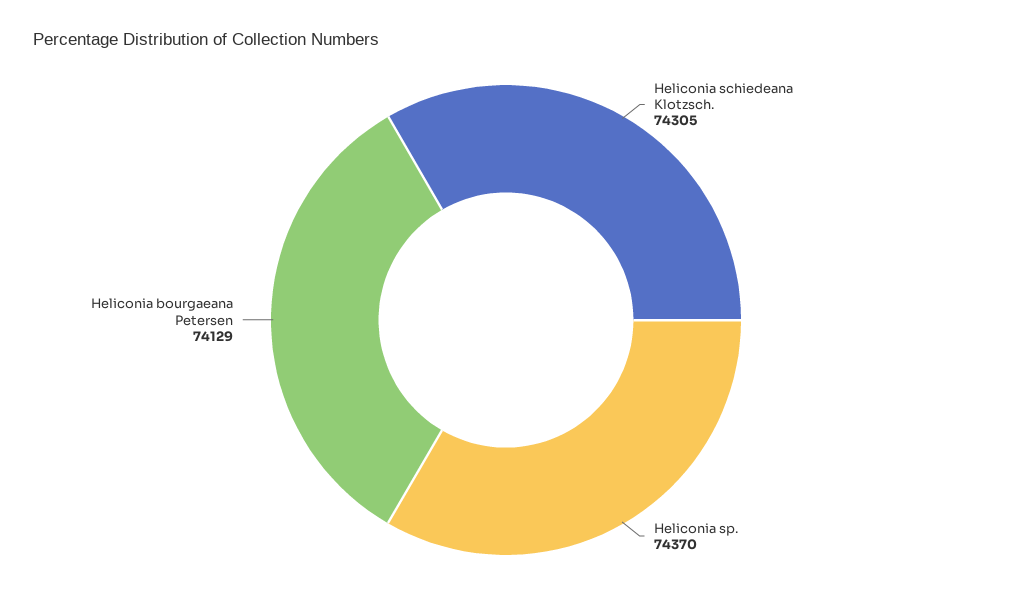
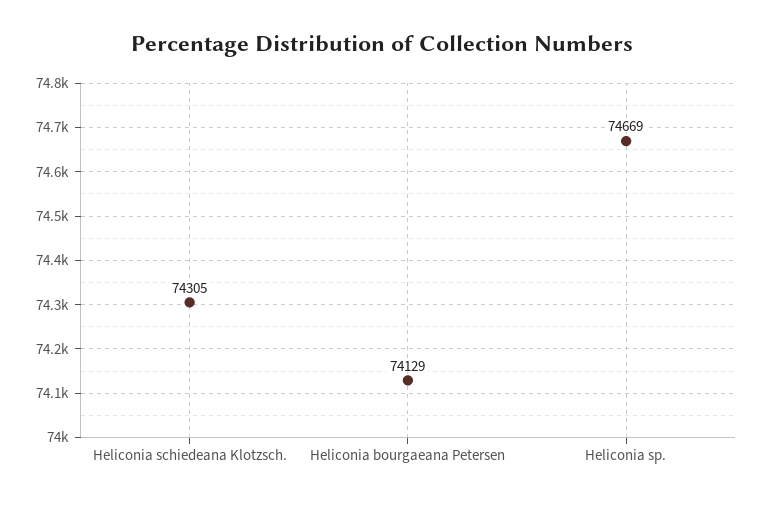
Heliconia sp.: 74370 -> 74669

